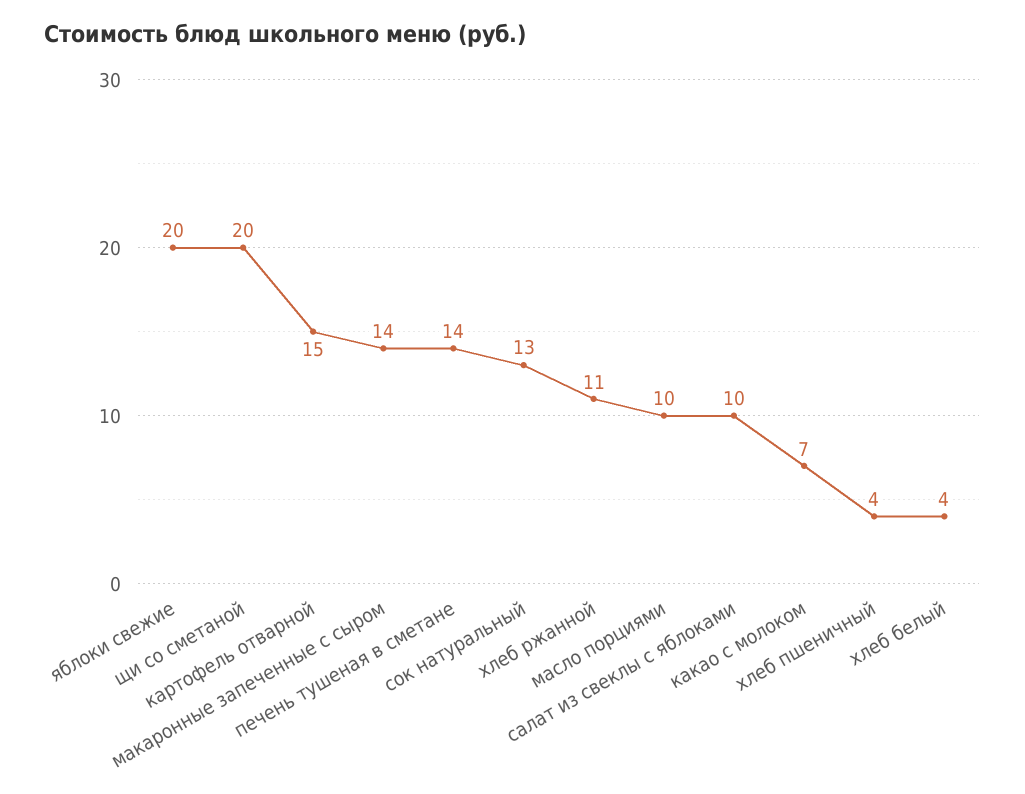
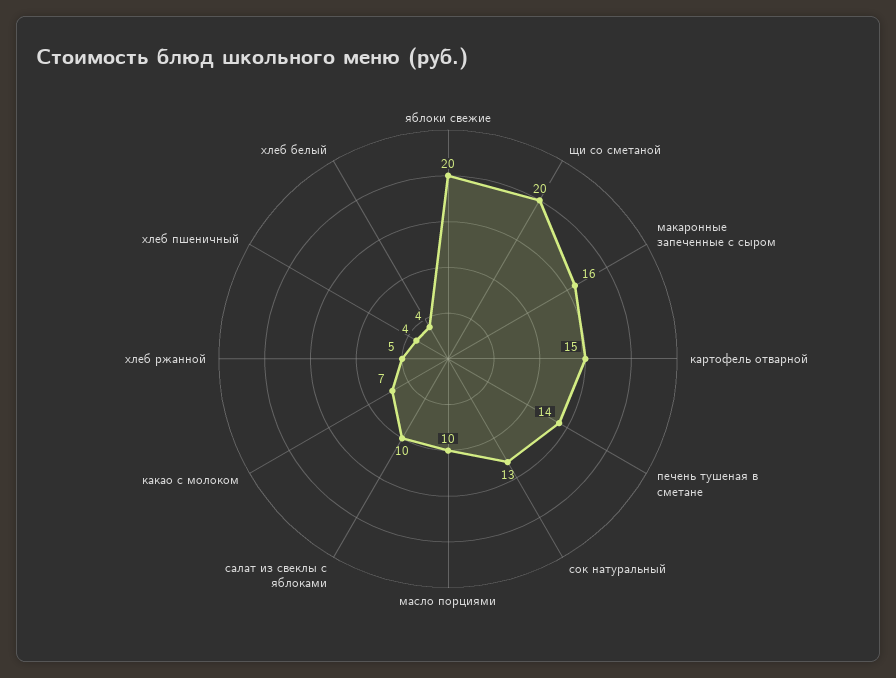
макаронные запеченные с сыром: 14 -> 16
хлеб ржанной: 11 -> 5

